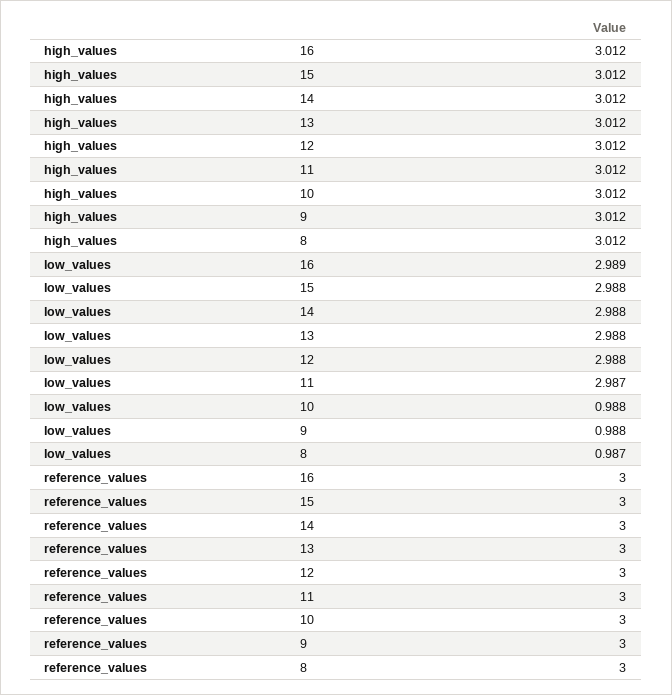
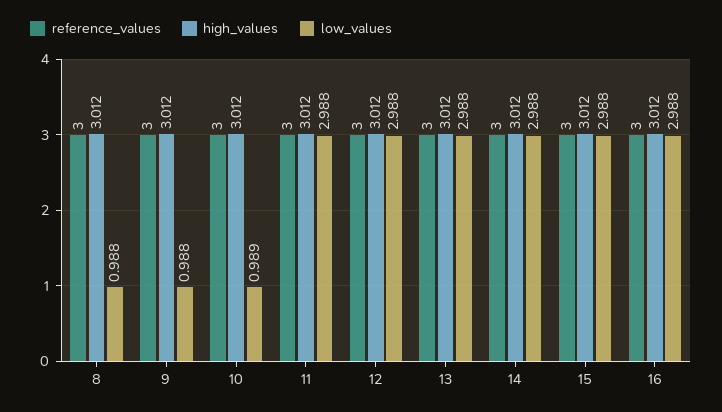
low_values, 16: 2.989 -> 2.988
low_values, 11: 2.987 -> 2.988
low_values, 10: 0.988 -> 0.989
low_values, 8: 0.987 -> 0.988

